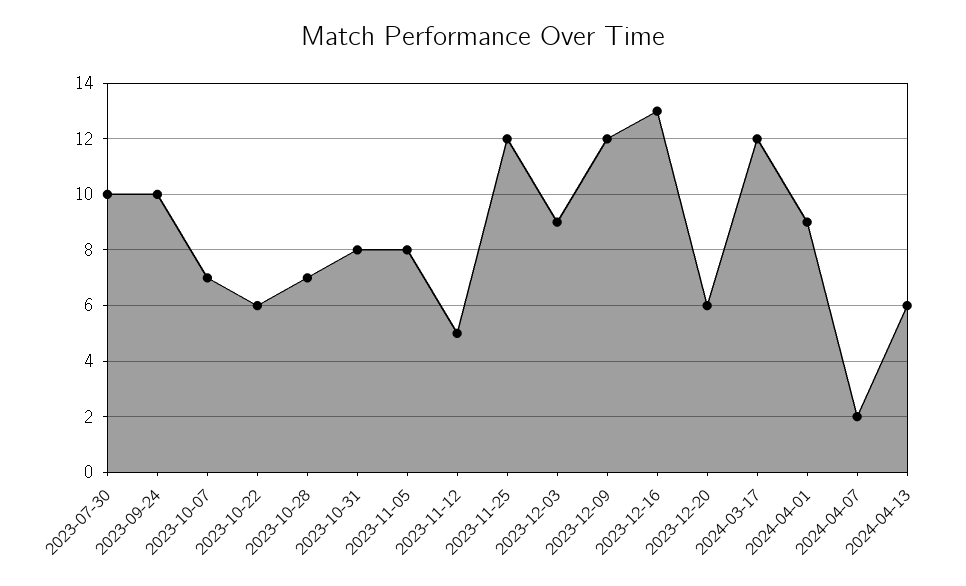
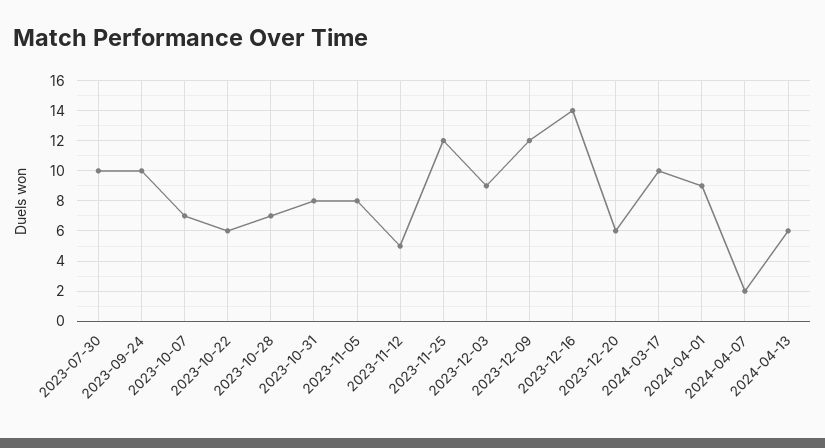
2023-12-16: 13 -> 14
2024-03-17: 12 -> 10

